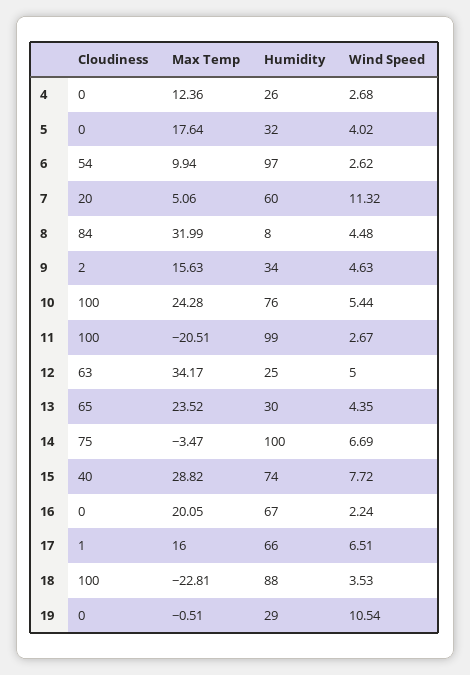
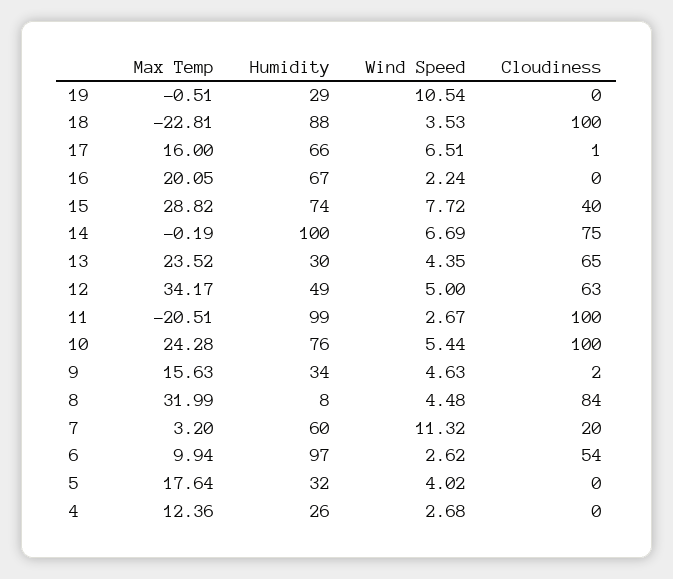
Max Temp, 7: 5.06 -> 3.2
Humidity, 12: 25 -> 49
Max Temp, 14: -3.47 -> -0.19

